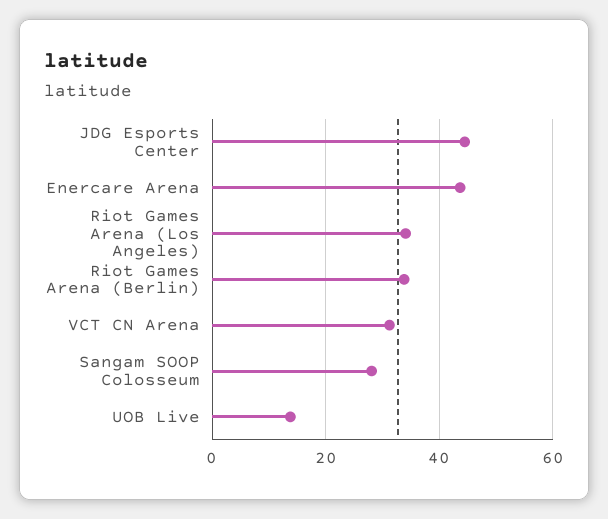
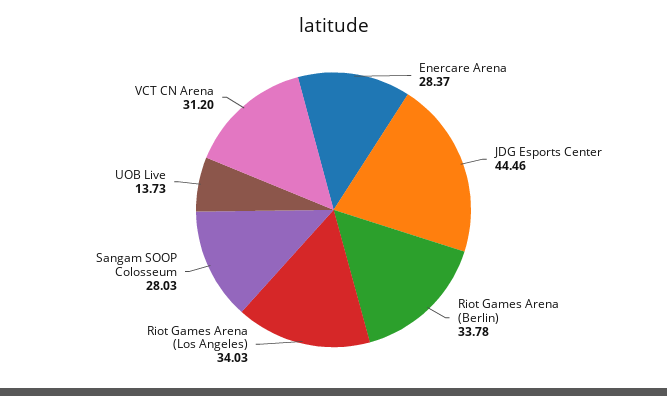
Enercare Arena: 44 -> 28.37

